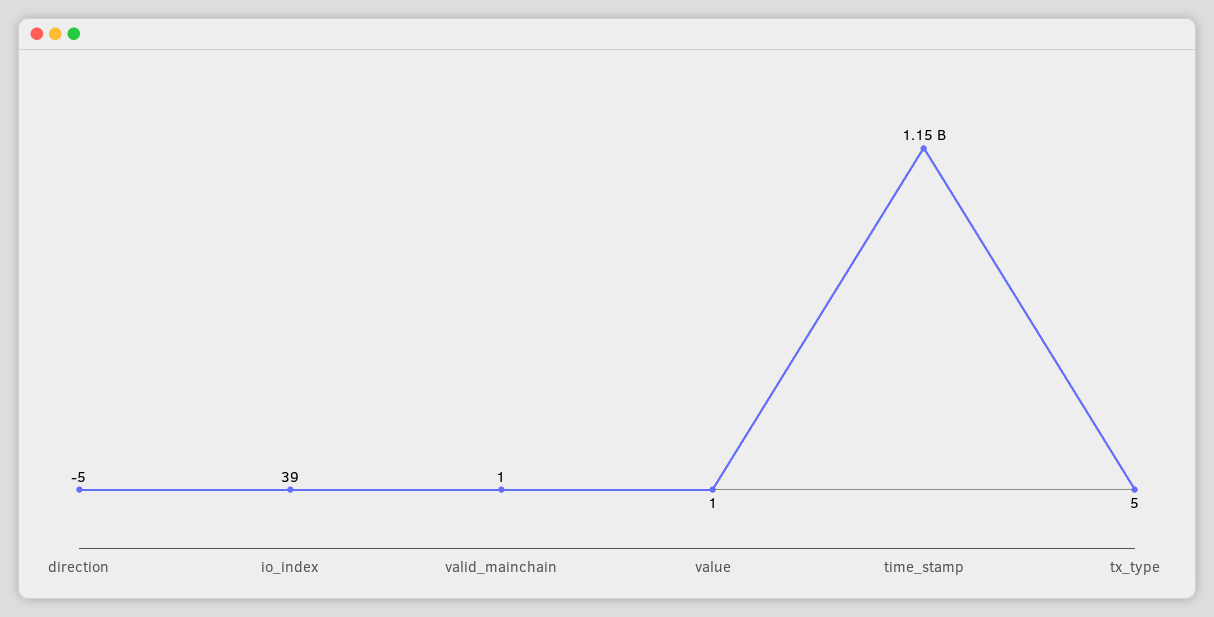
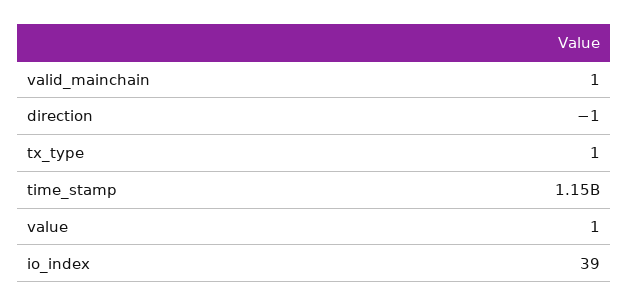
direction: -5 -> -1
tx_type: 5 -> 1

